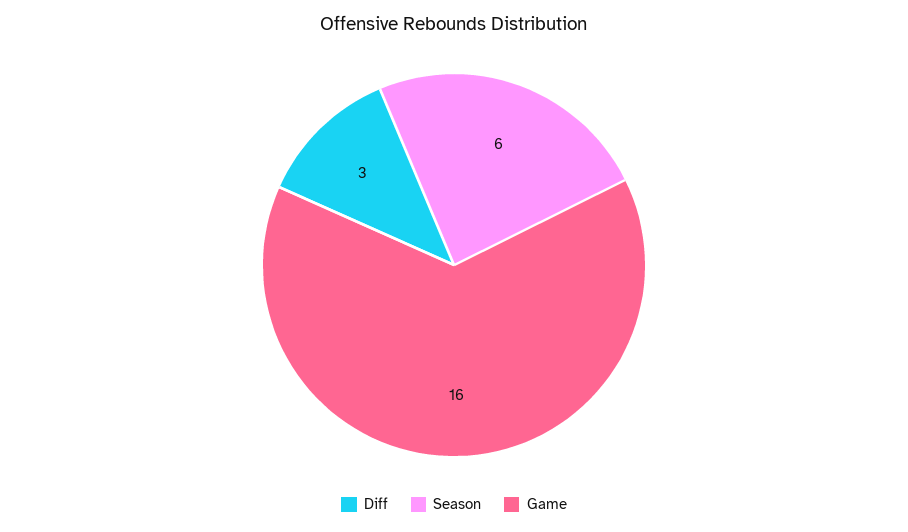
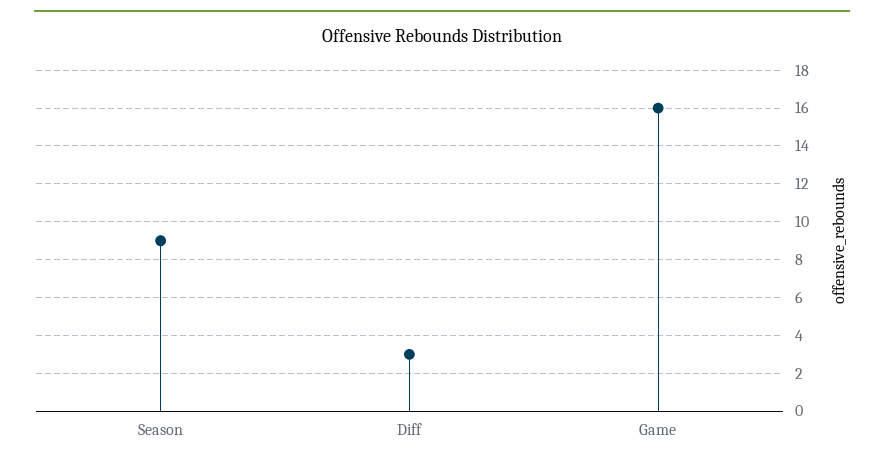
Season: 6 -> 9

